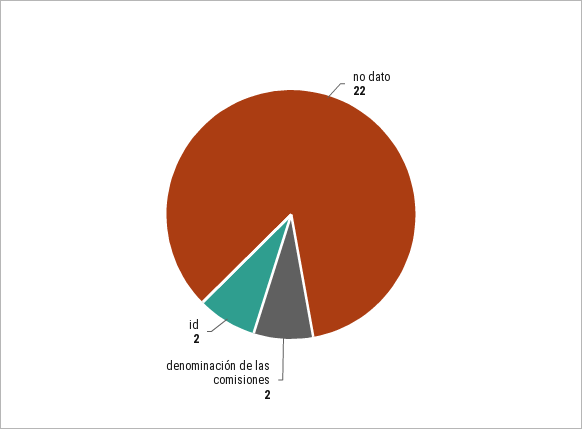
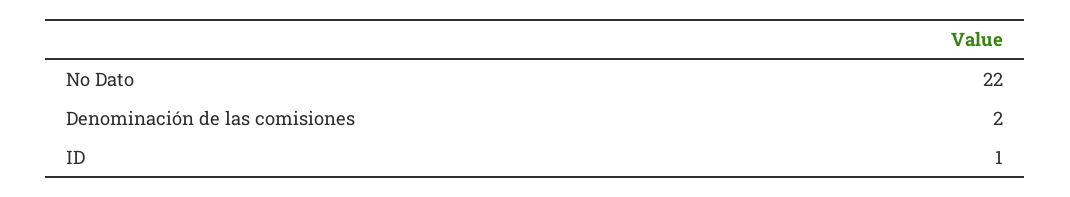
id: 2 -> 1

